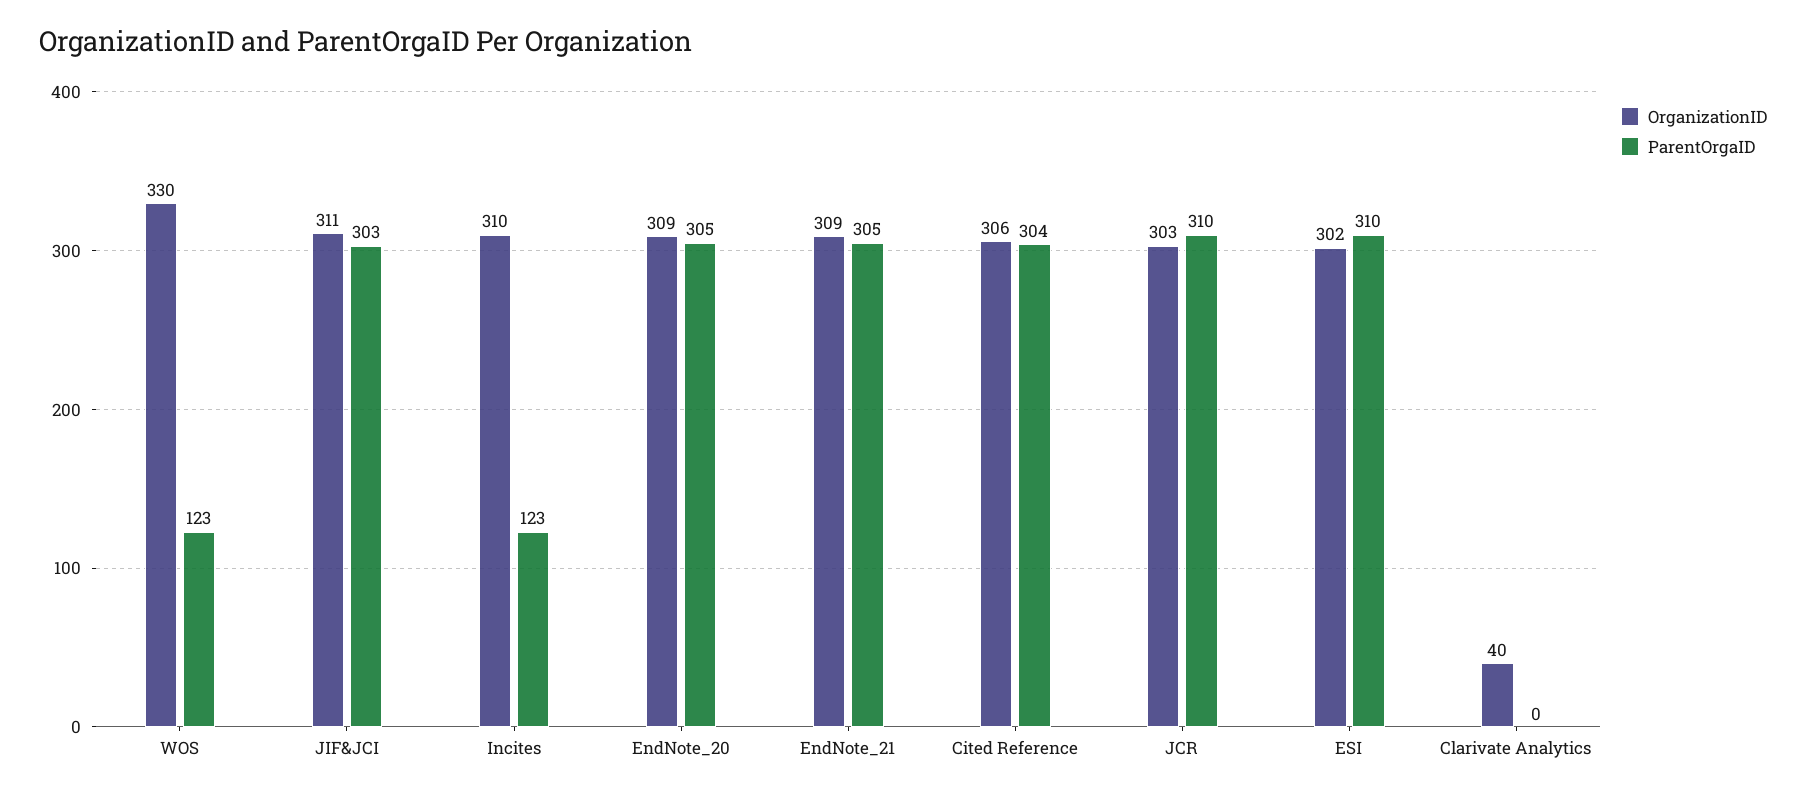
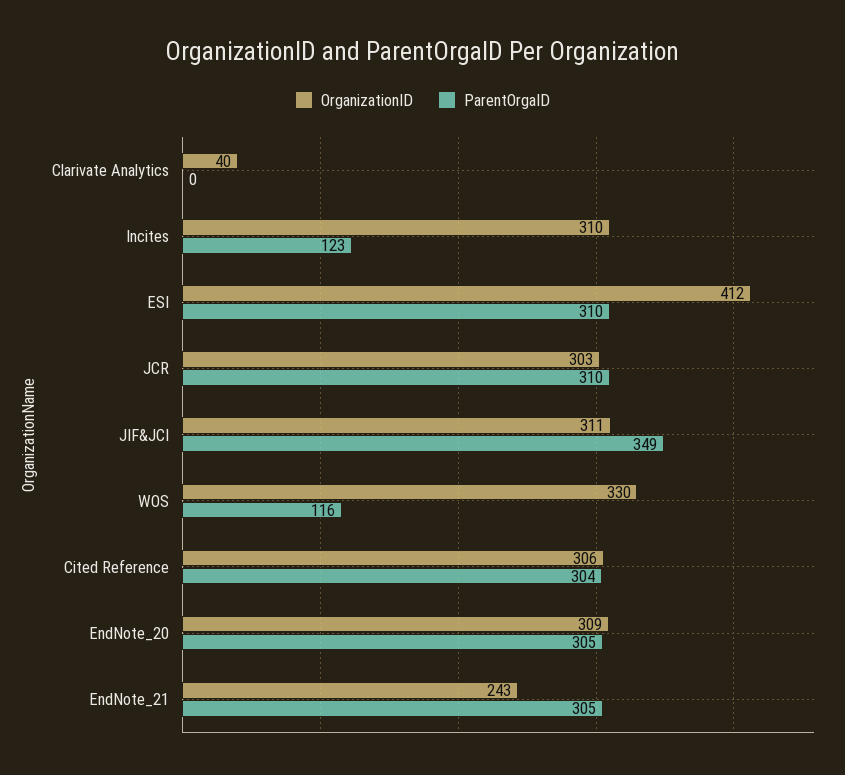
ParentOrgaID, WOS: 123 -> 116
ParentOrgaID, JIF&JCI: 303 -> 349
OrganizationID, EndNote_21: 309 -> 243
OrganizationID, ESI: 302 -> 412

